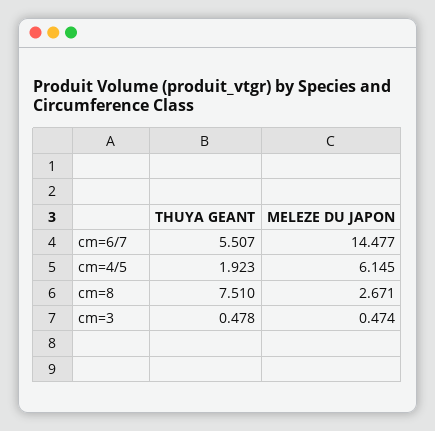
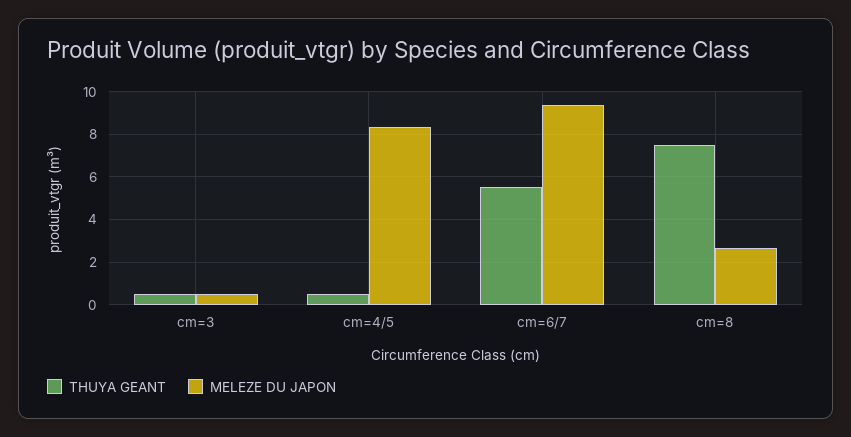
MELEZE DU JAPON, cm=6/7: 14.477 -> 9.5
THUYA GEANT, cm=4/5: 1.923 -> 0.5
MELEZE DU JAPON, cm=4/5: 6.145 -> 8.5

